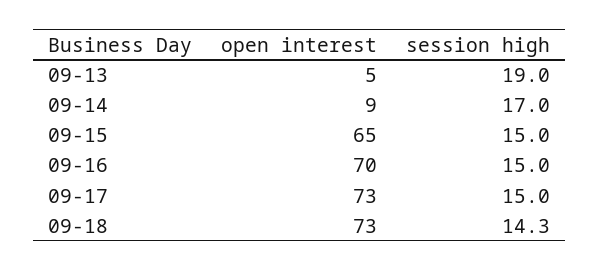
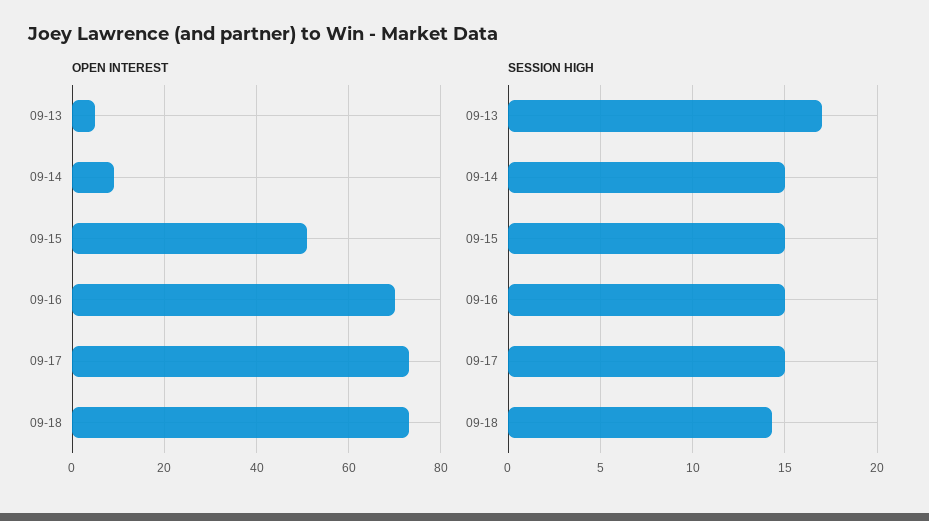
session high, 09-13: 19 -> 17
session high, 09-14: 17 -> 15
open interest, 09-15: 65 -> 50

